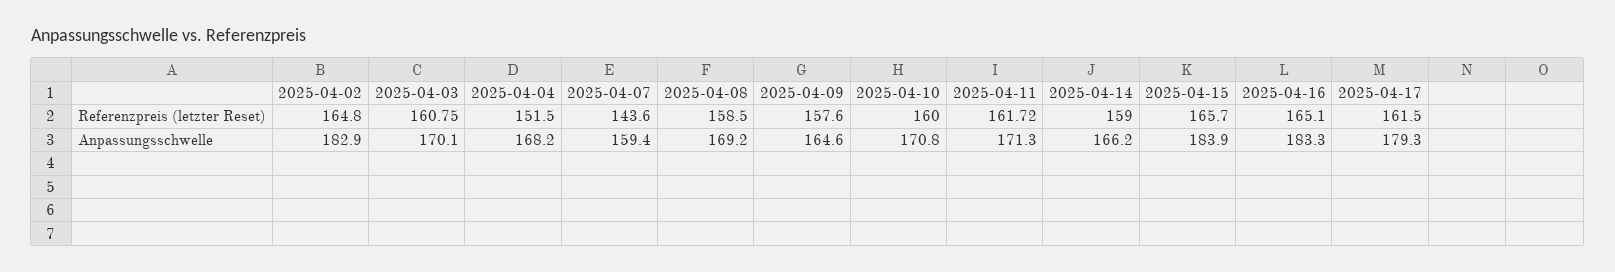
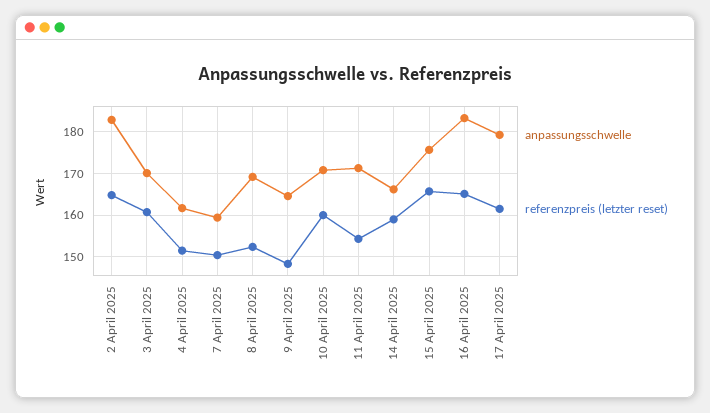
Referenzpreis (letzter Reset), 2025-04-07: 143.6 -> 150
Referenzpreis (letzter Reset), 2025-04-08: 158.5 -> 152
Referenzpreis (letzter Reset), 2025-04-09: 157.6 -> 148
Referenzpreis (letzter Reset), 2025-04-11: 161.72 -> 154
Anpassungsschwelle, 2025-04-04: 168.2 -> 162
Anpassungsschwelle, 2025-04-15: 183.9 -> 176

